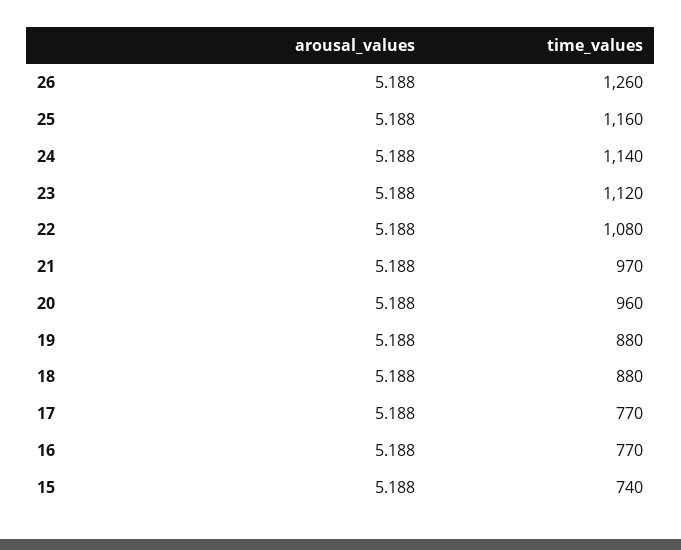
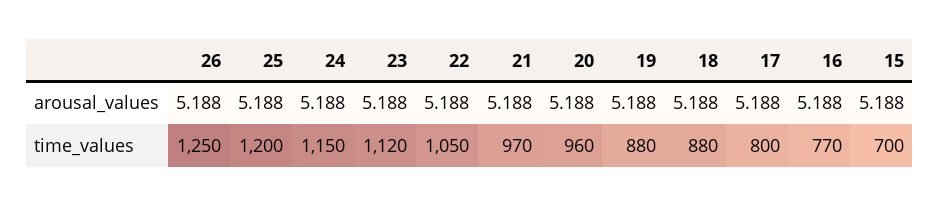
time_values, 26: 1260 -> 1250
time_values, 25: 1160 -> 1200
time_values, 24: 1140 -> 1150
time_values, 22: 1080 -> 1050
time_values, 17: 770 -> 800
time_values, 15: 740 -> 700

